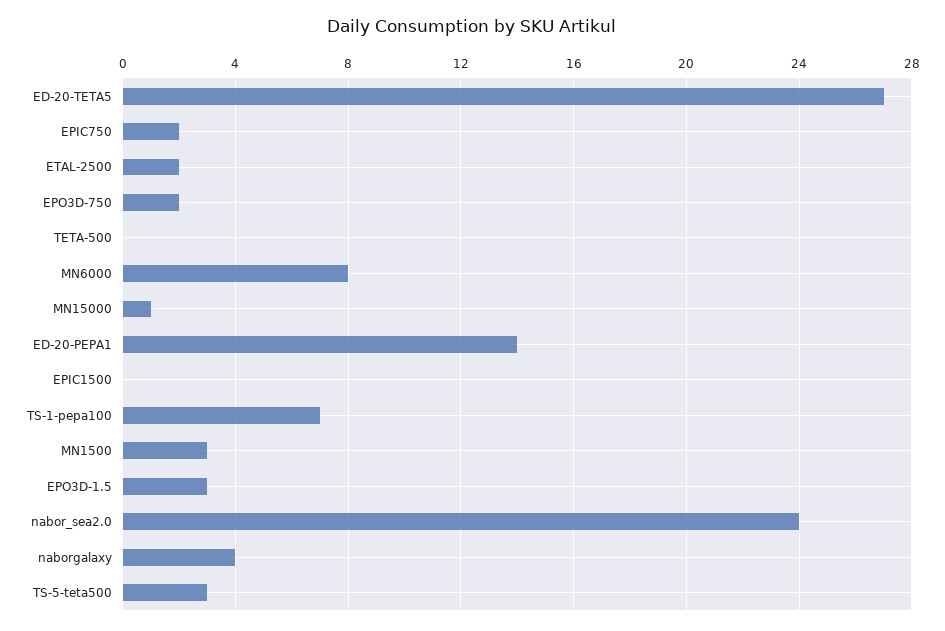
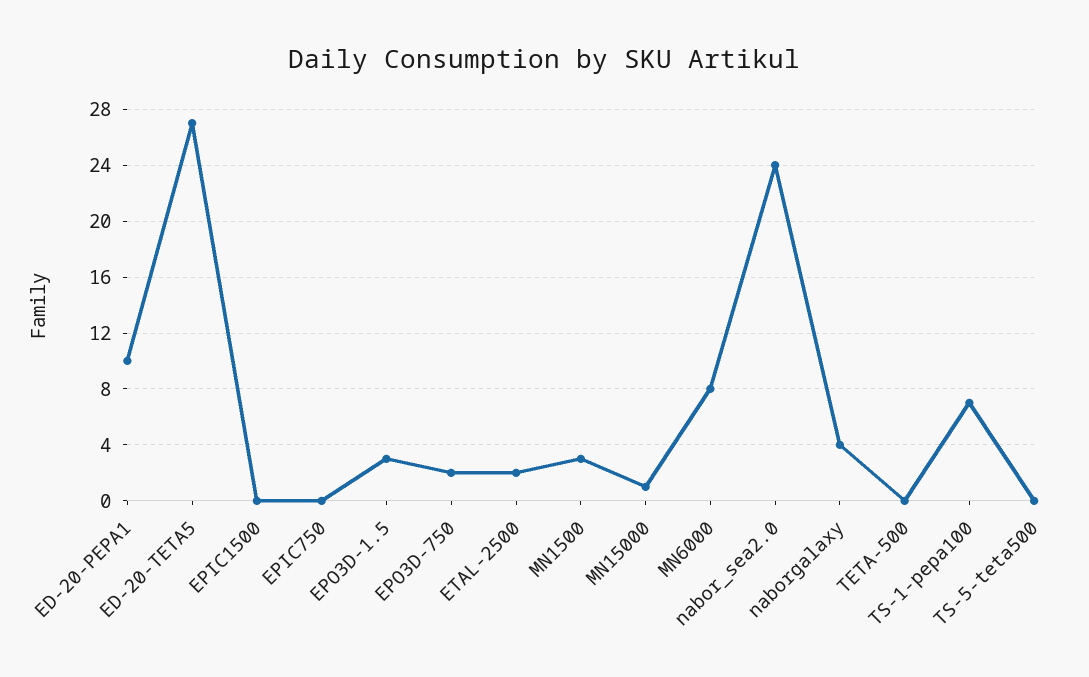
EPIC750: 2 -> 0
ED-20-PEPA1: 14 -> 10
TS-5-teta500: 3 -> 0

